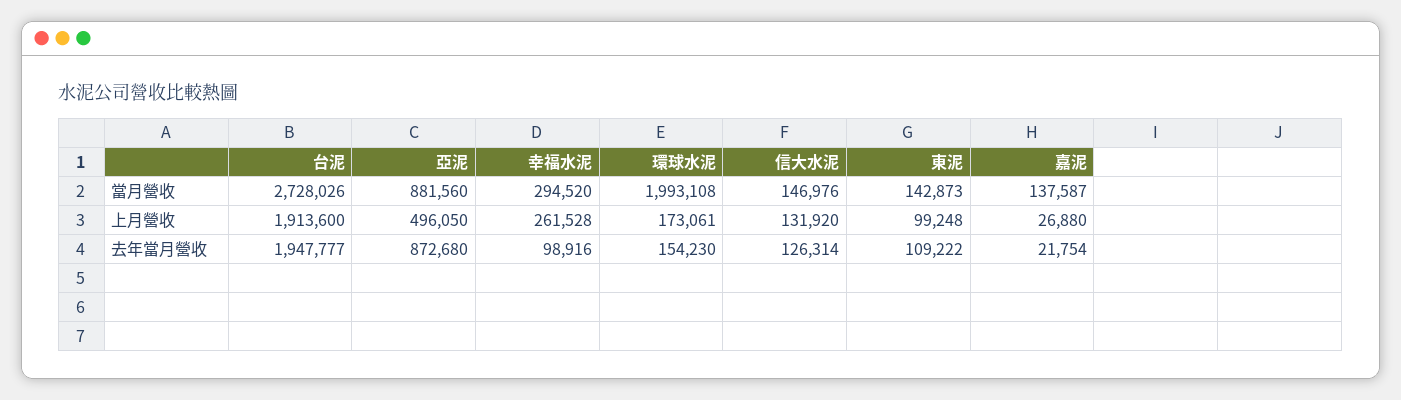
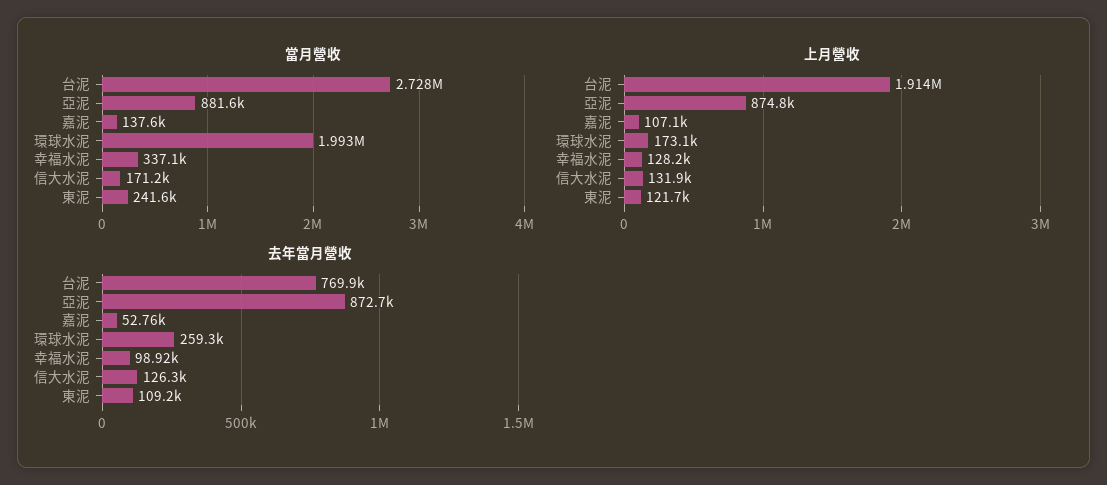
當月營收, 幸福水泥: 294520 -> 337100
當月營收, 信大水泥: 146976 -> 171200
當月營收, 東泥: 142873 -> 241600
上月營收, 亞泥: 496050 -> 874800
上月營收, 幸福水泥: 261528 -> 128200
上月營收, 東泥: 99248 -> 121700
上月營收, 嘉泥: 26880 -> 107100
去年當月營收, 台泥: 1947777 -> 769900
去年當月營收, 環球水泥: 154230 -> 259300
去年當月營收, 嘉泥: 21754 -> 52760

